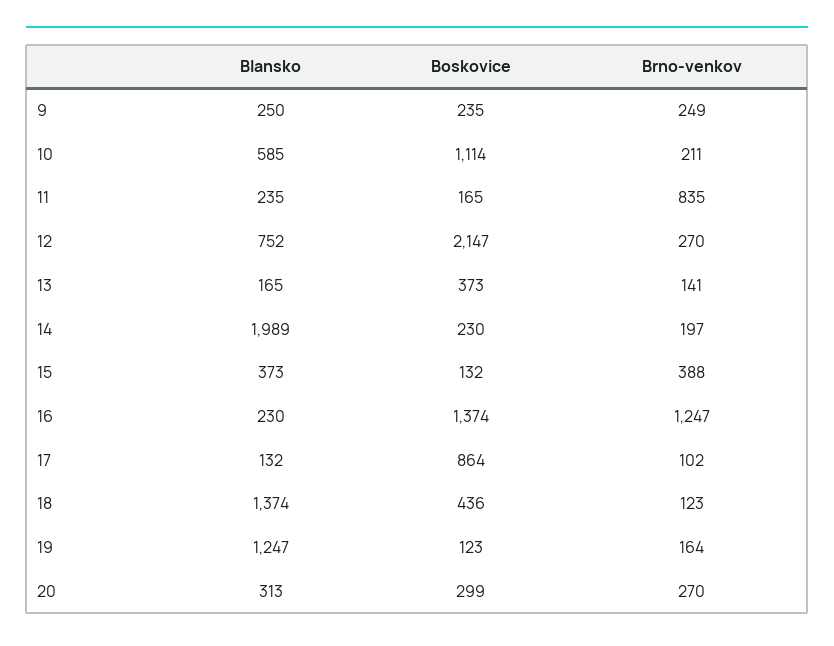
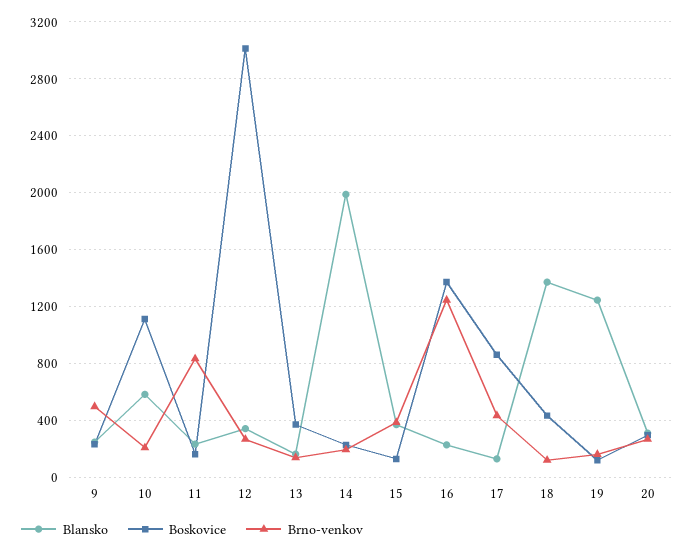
Brno-venkov, 9: 249 -> 500
Blansko, 12: 752 -> 350
Boskovice, 12: 2147 -> 3000
Brno-venkov, 17: 102 -> 450

